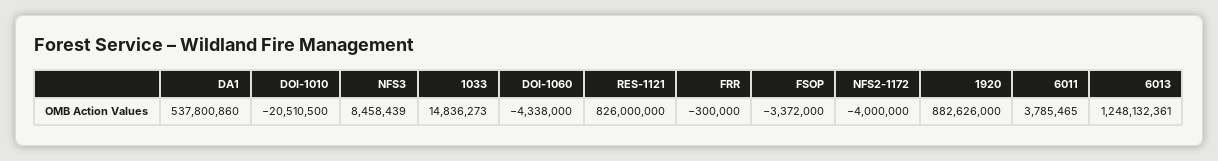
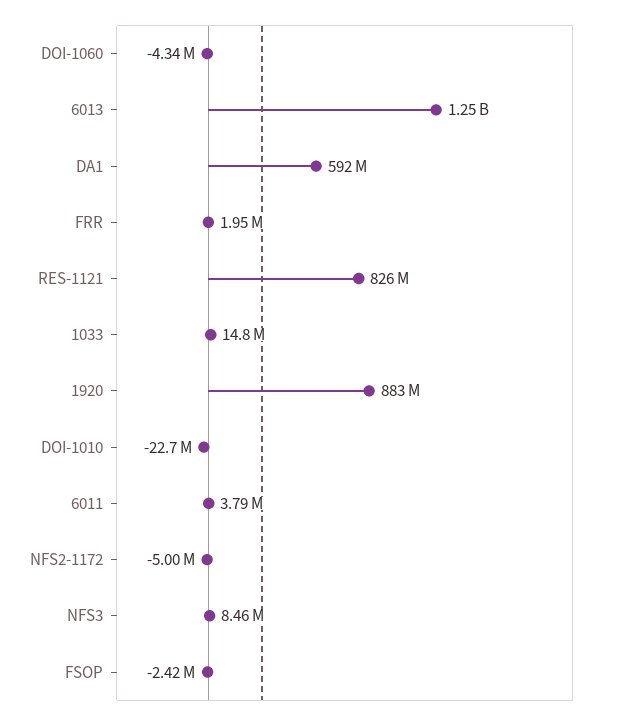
DA1: 537800860 -> 592000000
DOI-1010: -20510500 -> -22700000
FRR: -300000 -> 1950000
FSOP: -3372000 -> -2420000
NFS2-1172: -4000000 -> -5000000

